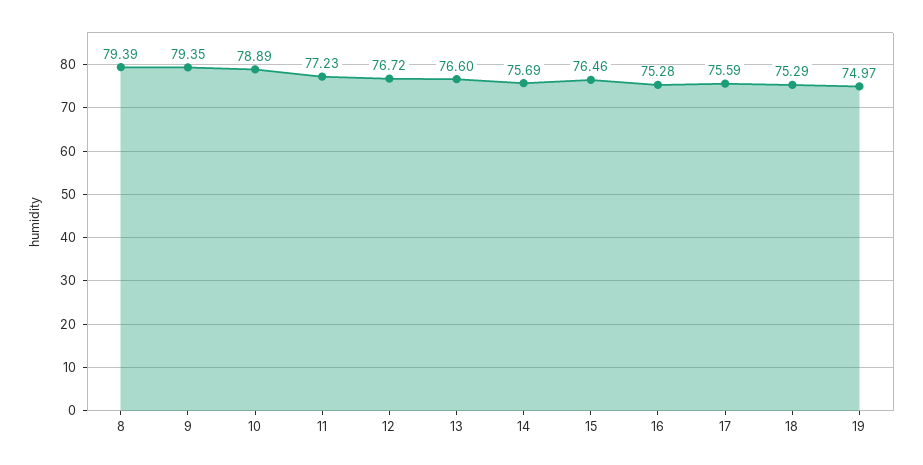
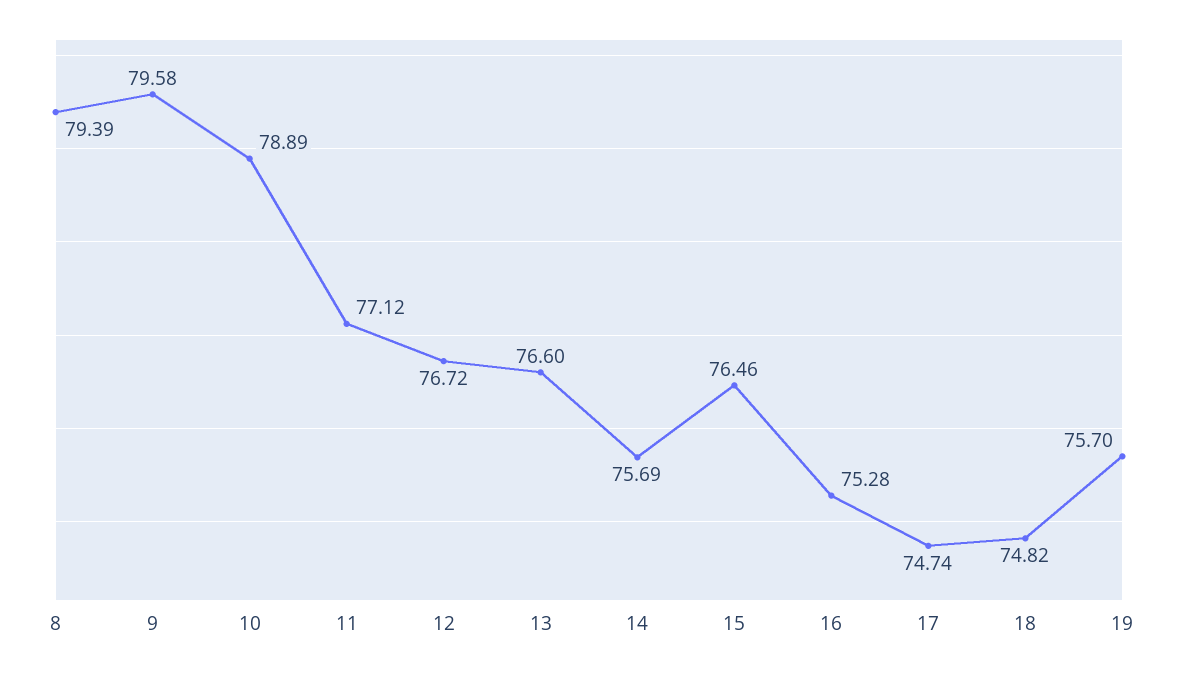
9: 79.35 -> 79.58
11: 77.23 -> 77.12
17: 75.59 -> 74.74
18: 75.29 -> 74.82
19: 74.97 -> 75.7

